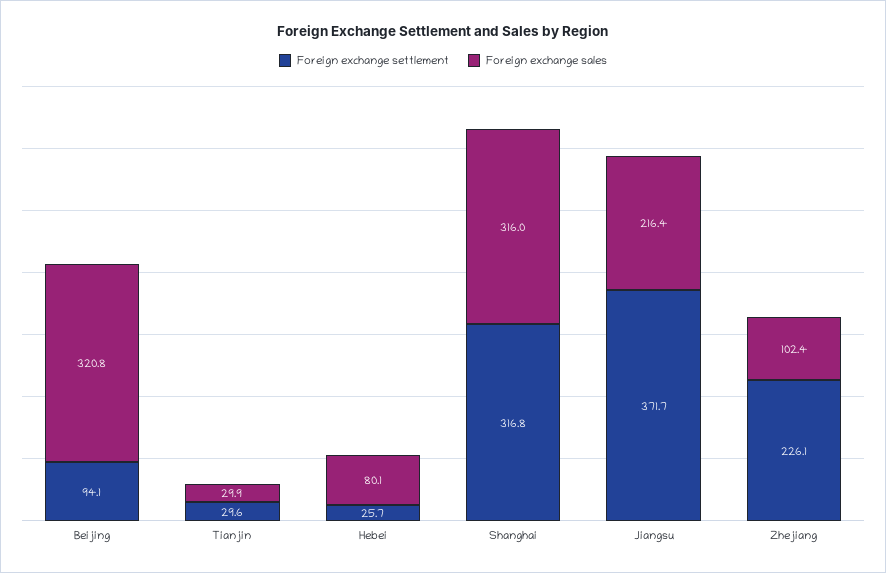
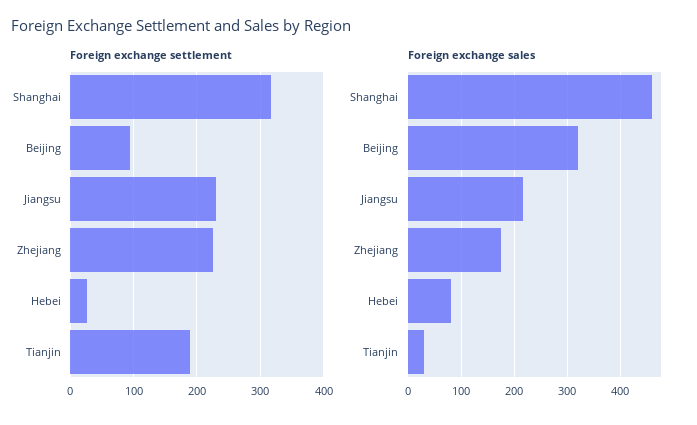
Foreign exchange settlement, Tianjin: 29.6 -> 190
Foreign exchange sales, Shanghai: 316 -> 460
Foreign exchange settlement, Jiangsu: 371.7 -> 230
Foreign exchange sales, Zhejiang: 102.4 -> 180

